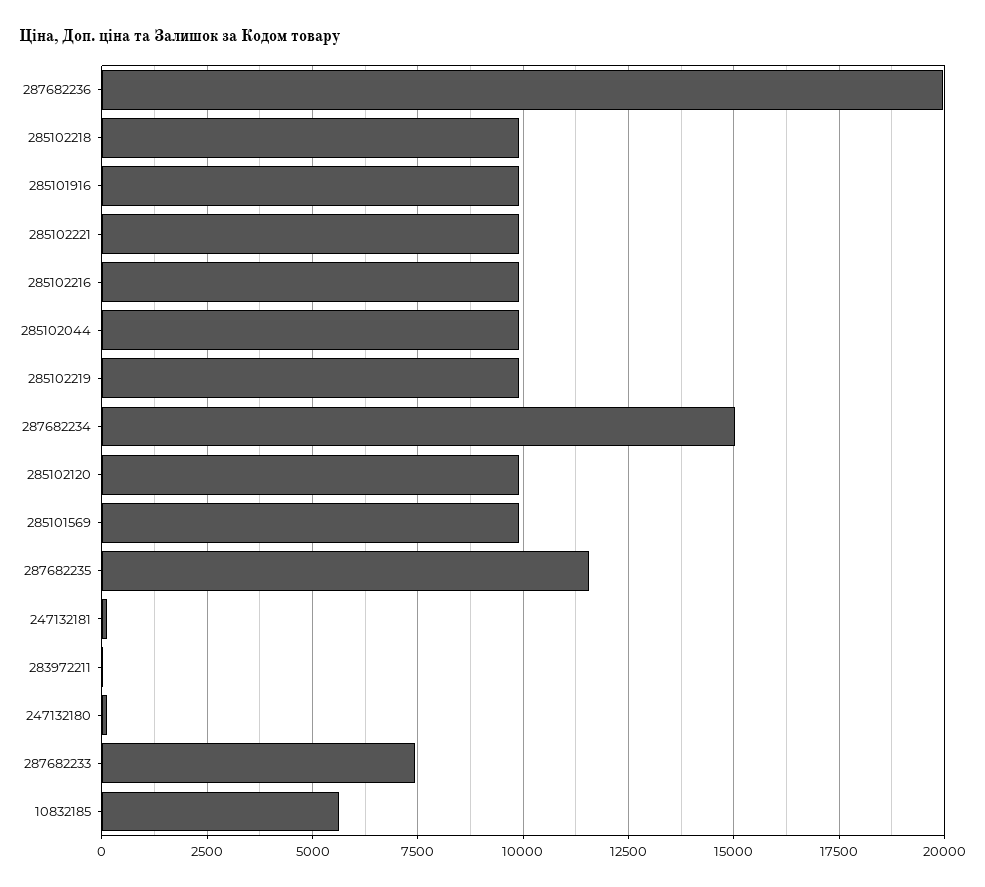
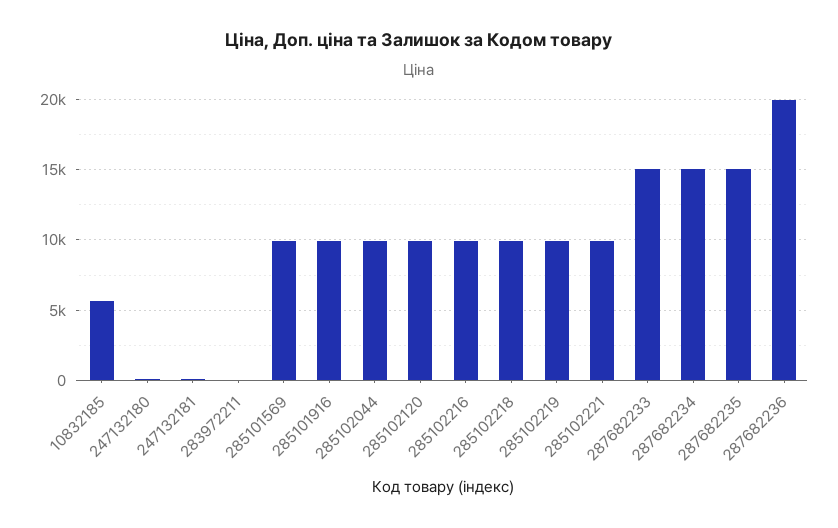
287682235: 11500 -> 15000
287682233: 7500 -> 15000

